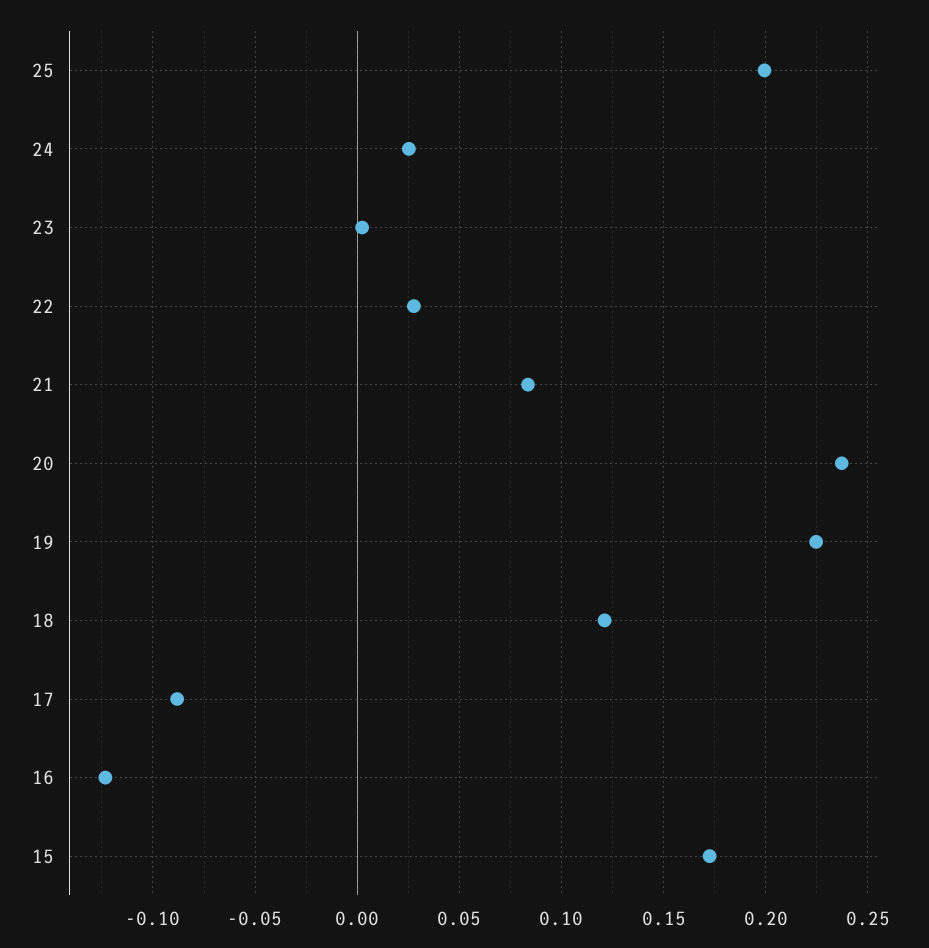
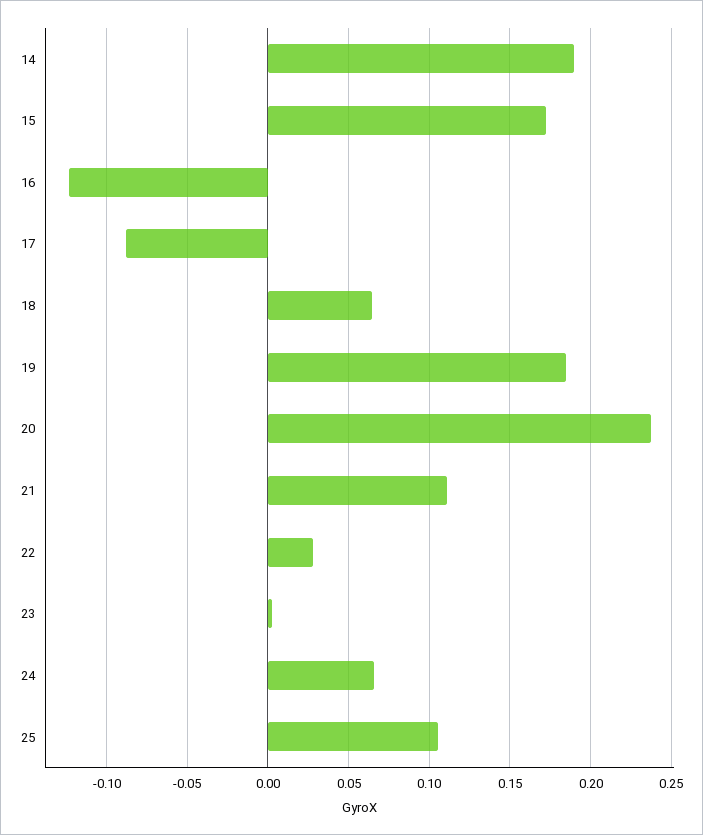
25: 0.2 -> 0.105
24: 0.025 -> 0.065
21: 0.085 -> 0.11
19: 0.225 -> 0.185
18: 0.12 -> 0.065
14: none -> 0.19

